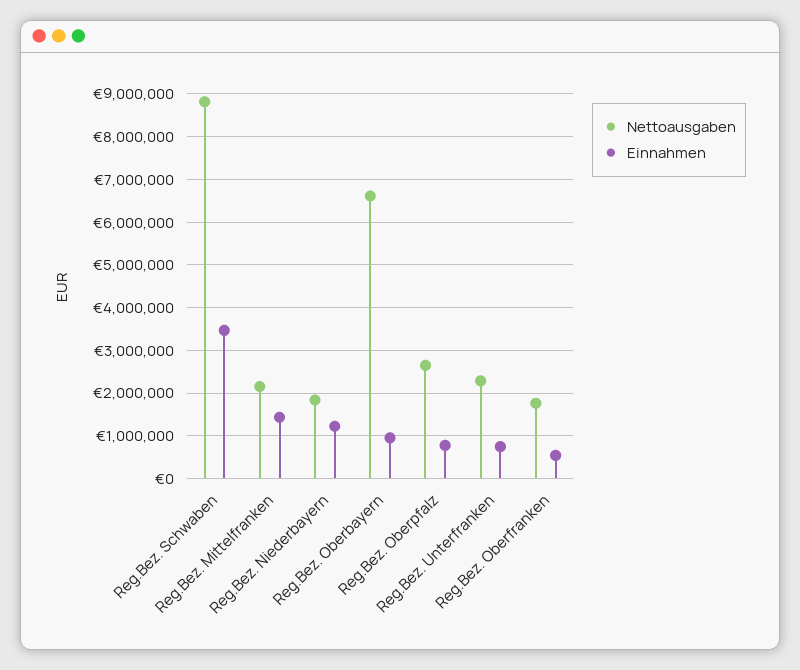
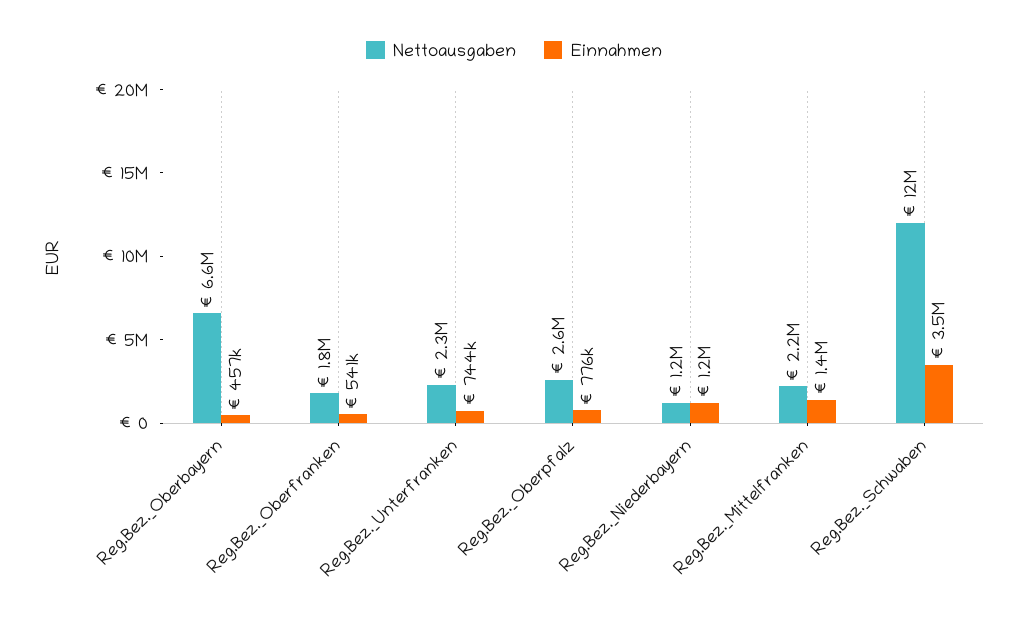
Nettoausgaben, Reg.Bez. Schwaben: 8800000 -> 12000000
Nettoausgaben, Reg.Bez. Niederbayern: 1800000 -> 1200000
Einnahmen, Reg.Bez. Oberbayern: 1000000 -> 457000

